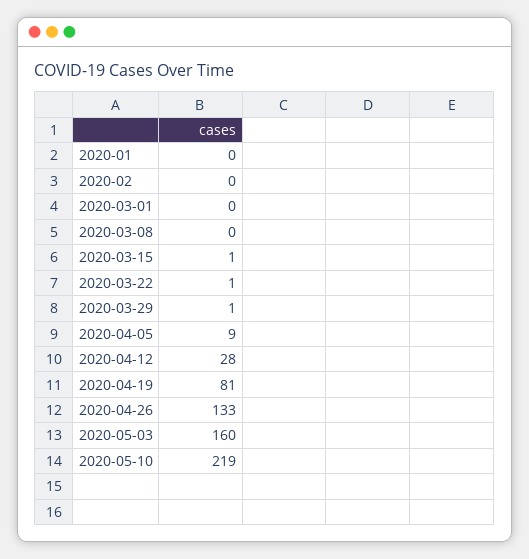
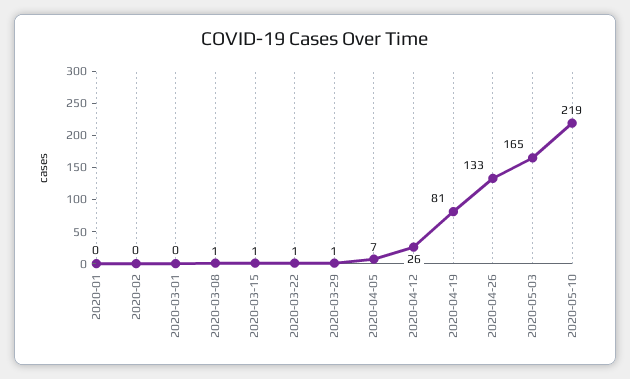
2020-03-08: 0 -> 1
2020-04-05: 9 -> 7
2020-04-12: 28 -> 26
2020-05-03: 160 -> 165

